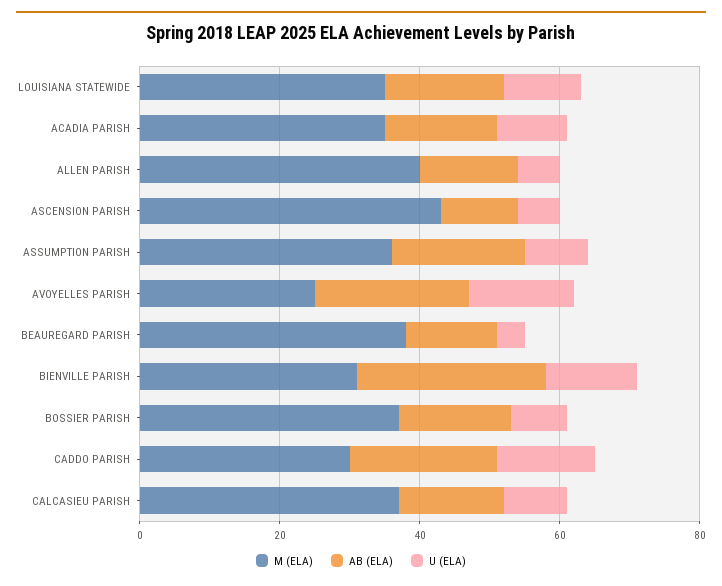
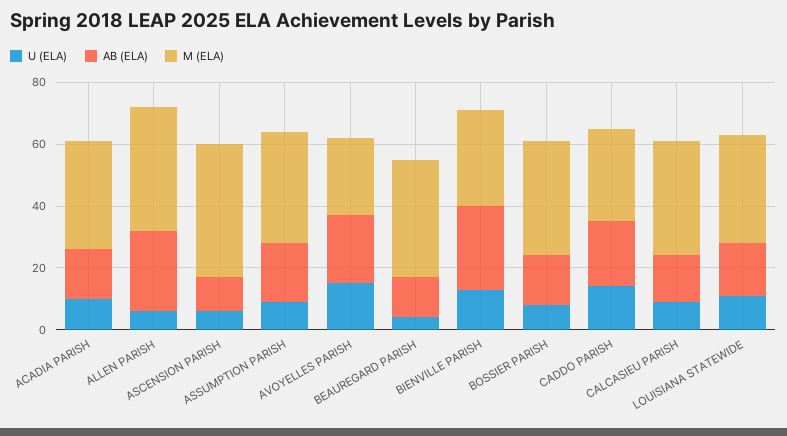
AB (ELA), ALLEN PARISH: 15 -> 25

